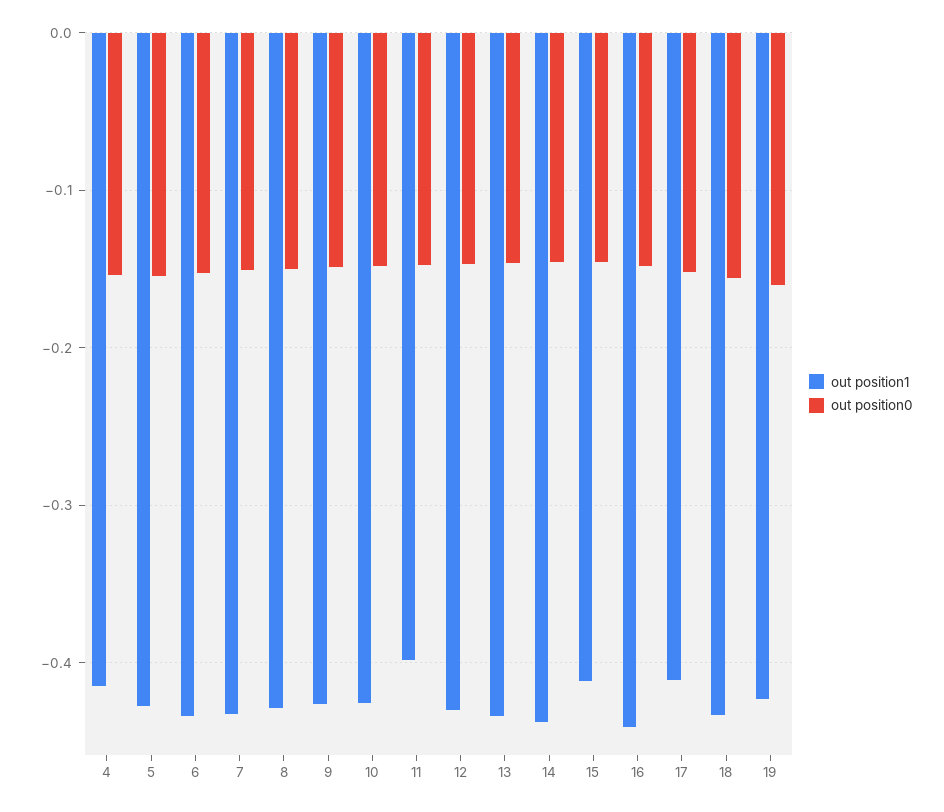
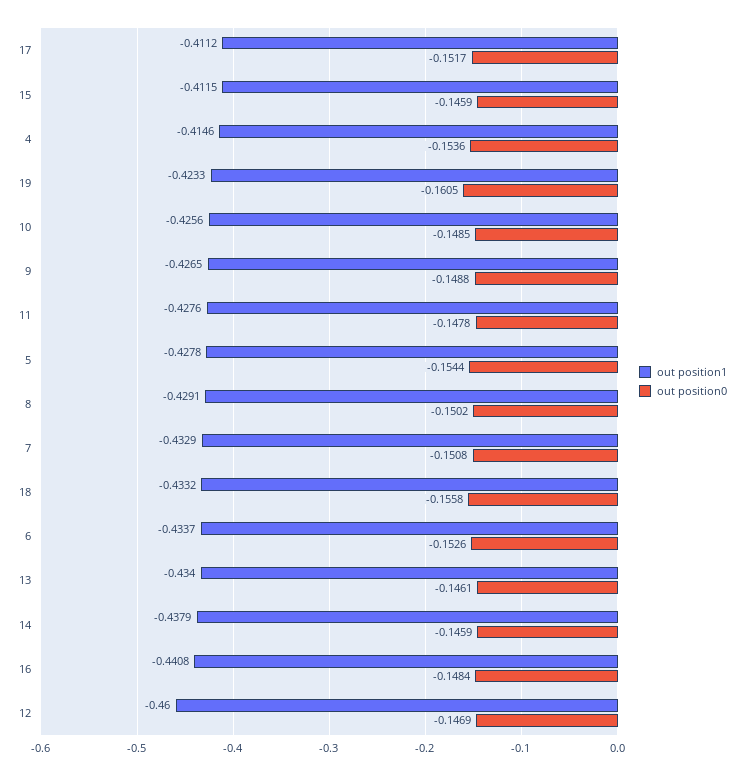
out position1, 11: -0.4 -> -0.4276
out position1, 12: -0.43 -> -0.46

